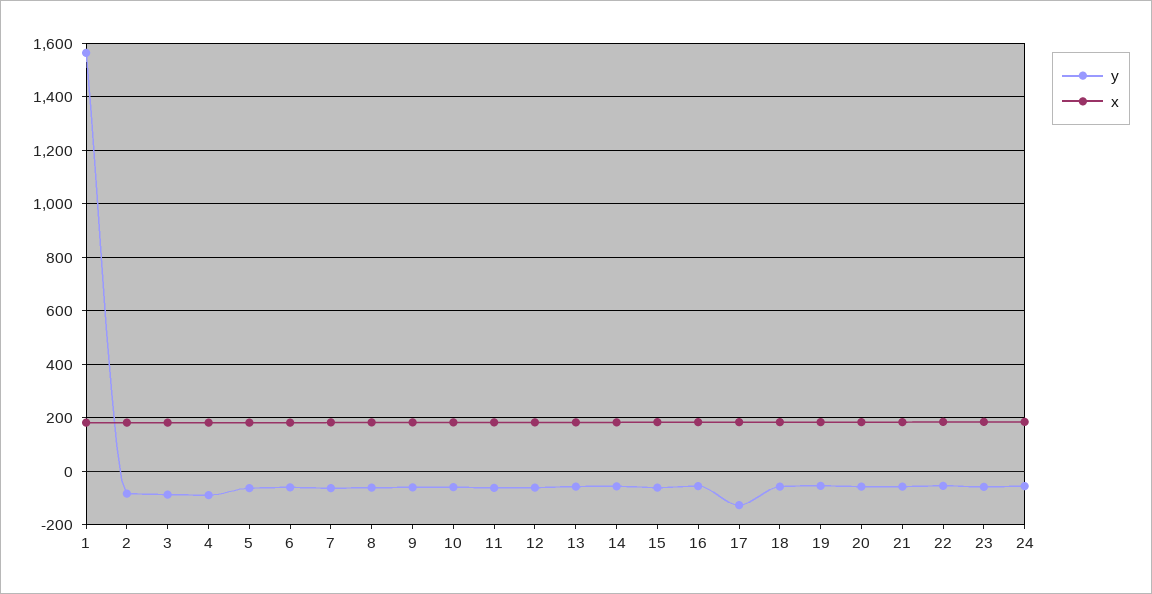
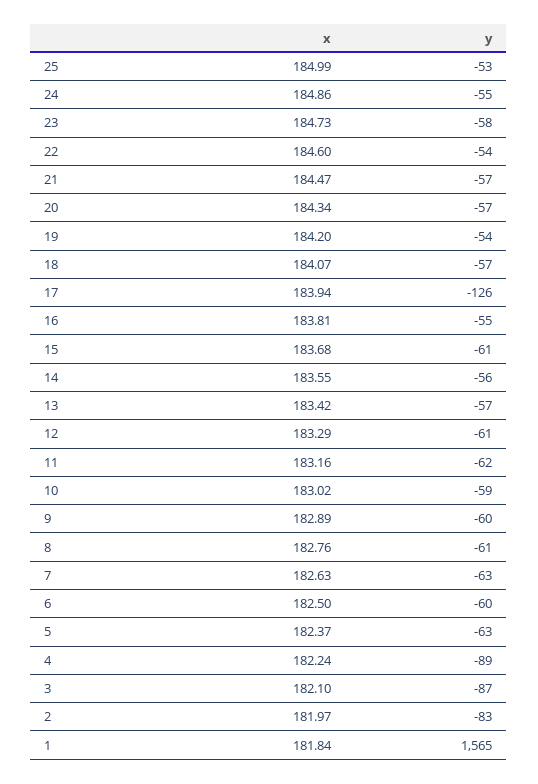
x, 25: none -> 184.99
y, 25: none -> -53

